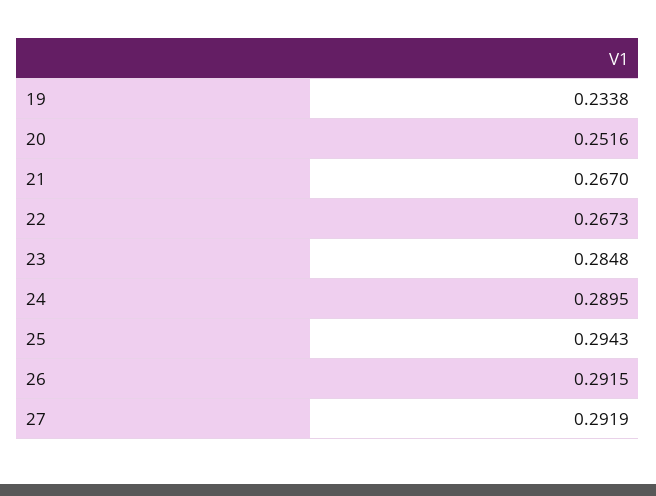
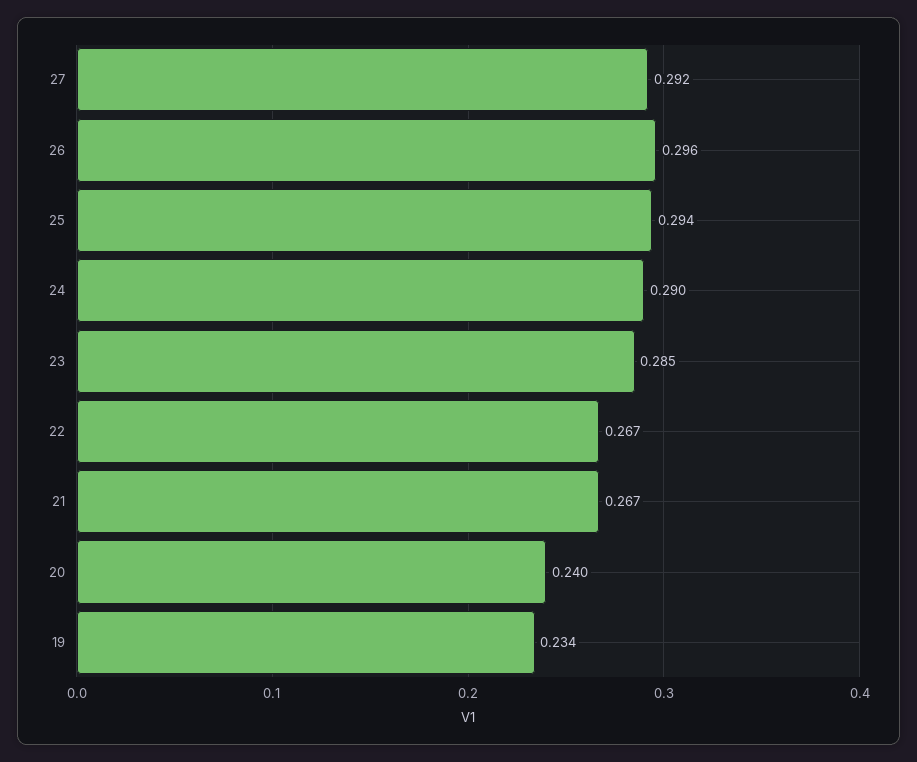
20: 0.2516 -> 0.24
26: 0.2915 -> 0.296

